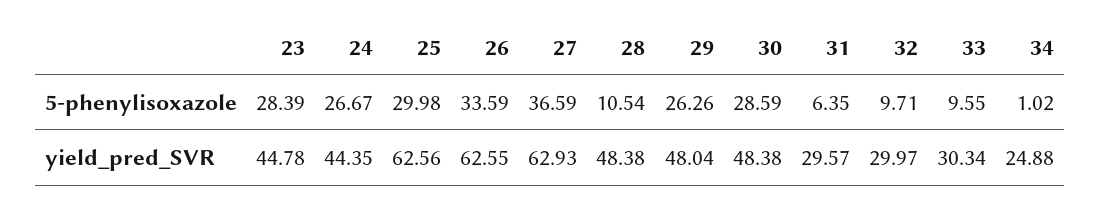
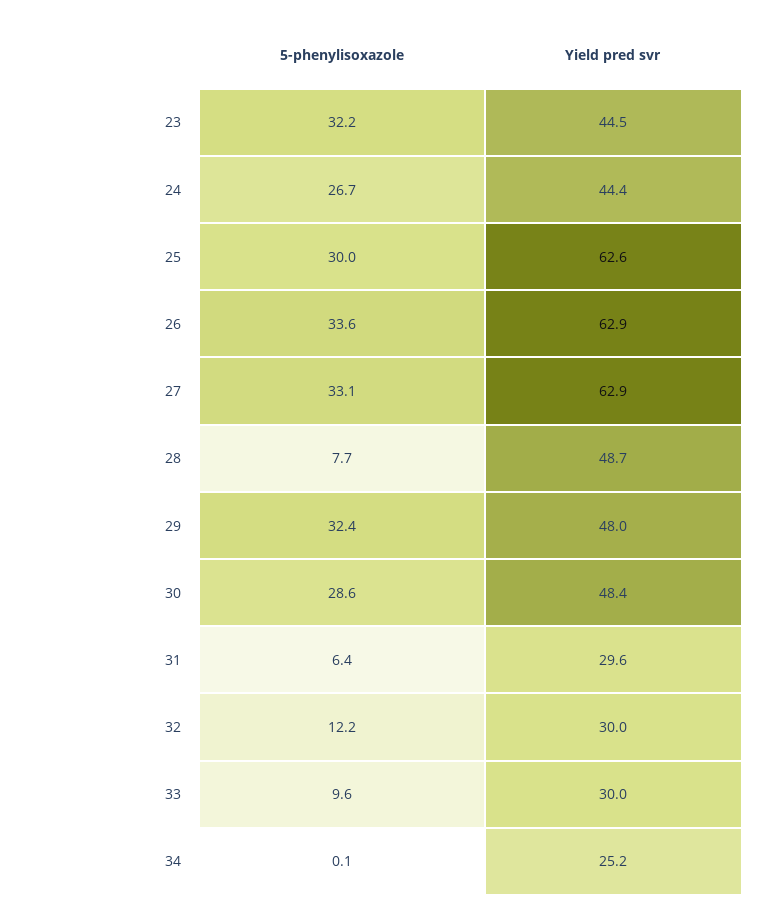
23, 5-phenylisoxazole: 28.39 -> 32.2
27, 5-phenylisoxazole: 36.59 -> 33.1
28, 5-phenylisoxazole: 10.54 -> 7.7
29, 5-phenylisoxazole: 26.26 -> 32.4
32, 5-phenylisoxazole: 9.71 -> 12.2
34, 5-phenylisoxazole: 1.02 -> 0.1
23, yield_pred_SVR: 44.78 -> 44.5
26, yield_pred_SVR: 62.55 -> 62.9
28, yield_pred_SVR: 48.38 -> 48.7
33, yield_pred_SVR: 30.34 -> 30
34, yield_pred_SVR: 24.88 -> 25.2

